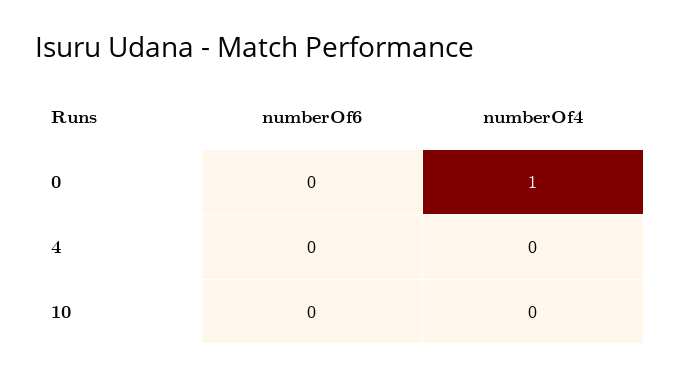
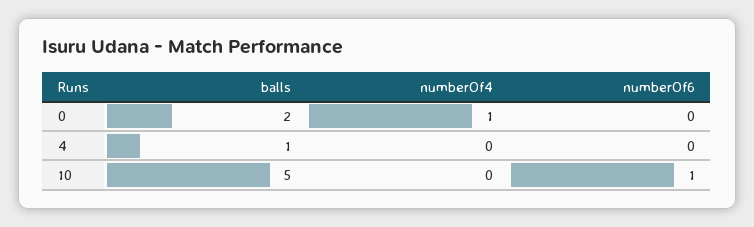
numberOf6, 10: 0 -> 1
balls, 0: none -> 2
balls, 4: none -> 1
balls, 10: none -> 5

